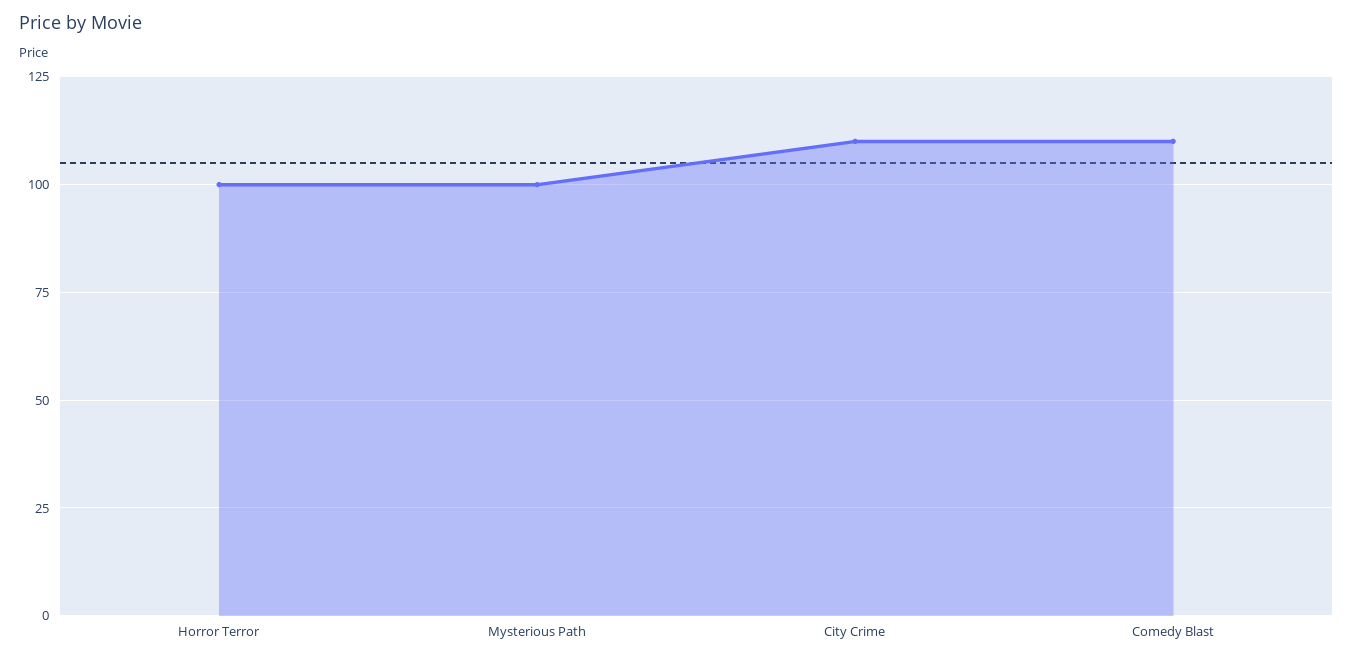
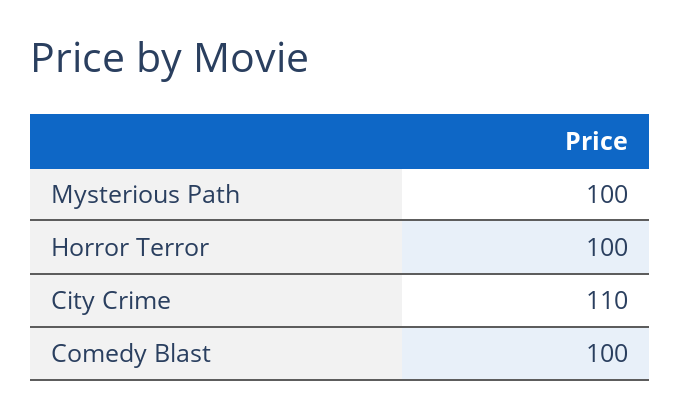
Comedy Blast: 110 -> 100

